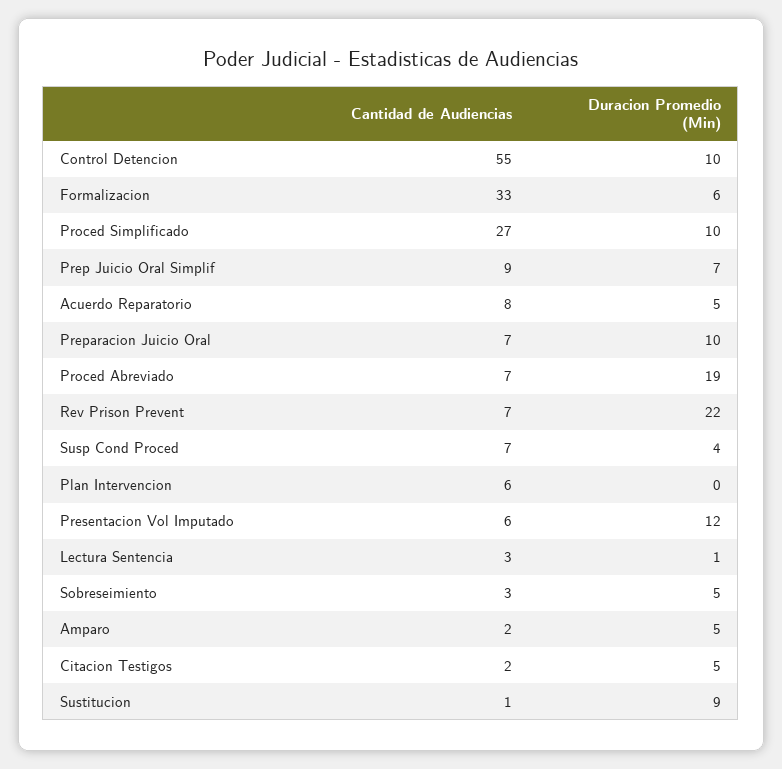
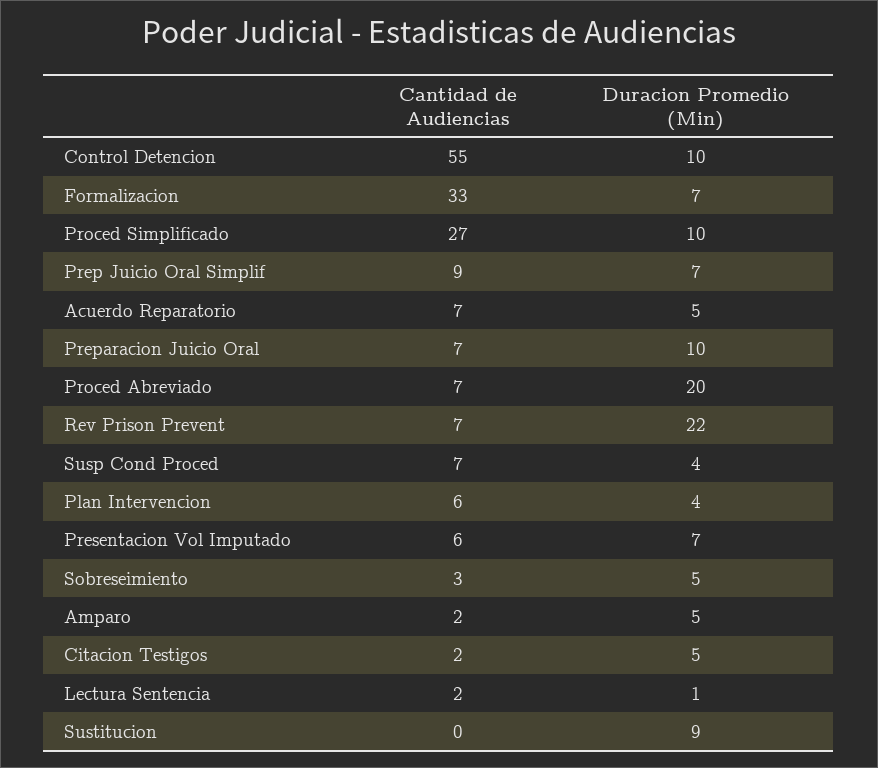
Duracion Promedio (Min), Formalizacion: 6 -> 7
Cantidad de Audiencias, Acuerdo Reparatorio: 8 -> 7
Duracion Promedio (Min), Proced Abreviado: 19 -> 20
Duracion Promedio (Min), Plan Intervencion: 0 -> 4
Duracion Promedio (Min), Presentacion Vol Imputado: 12 -> 7
Cantidad de Audiencias, Lectura Sentencia: 3 -> 2
Cantidad de Audiencias, Sustitucion: 1 -> 0

